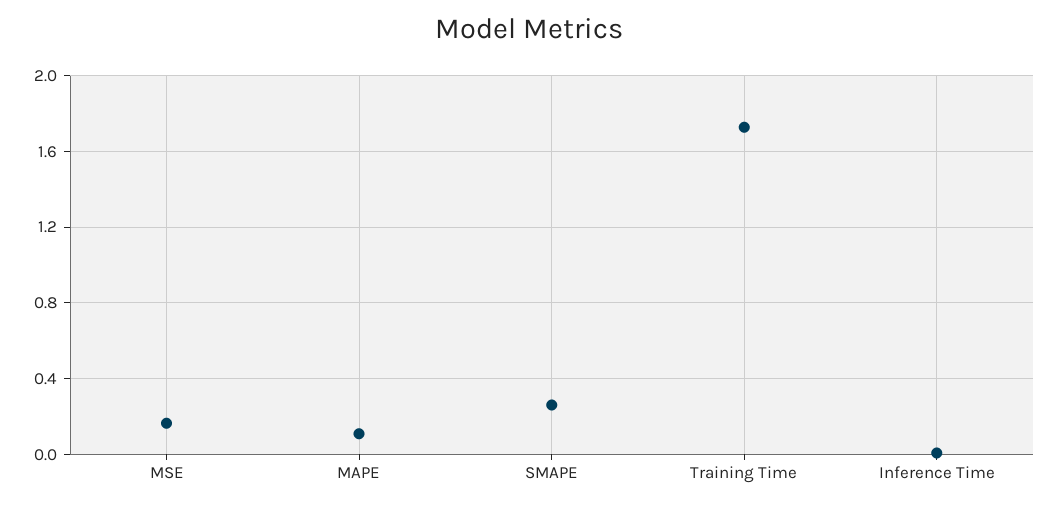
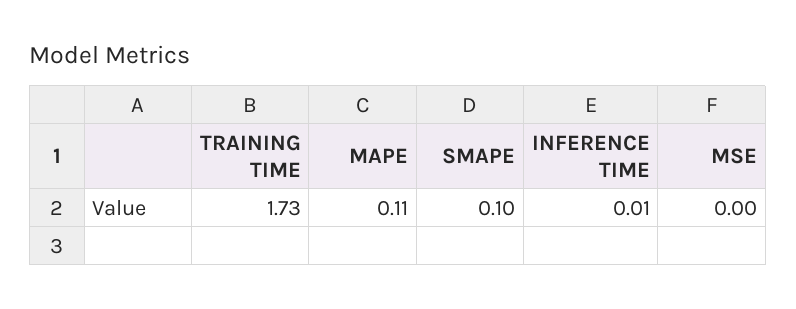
MSE: 0.15 -> 0
SMAPE: 0.25 -> 0.1

